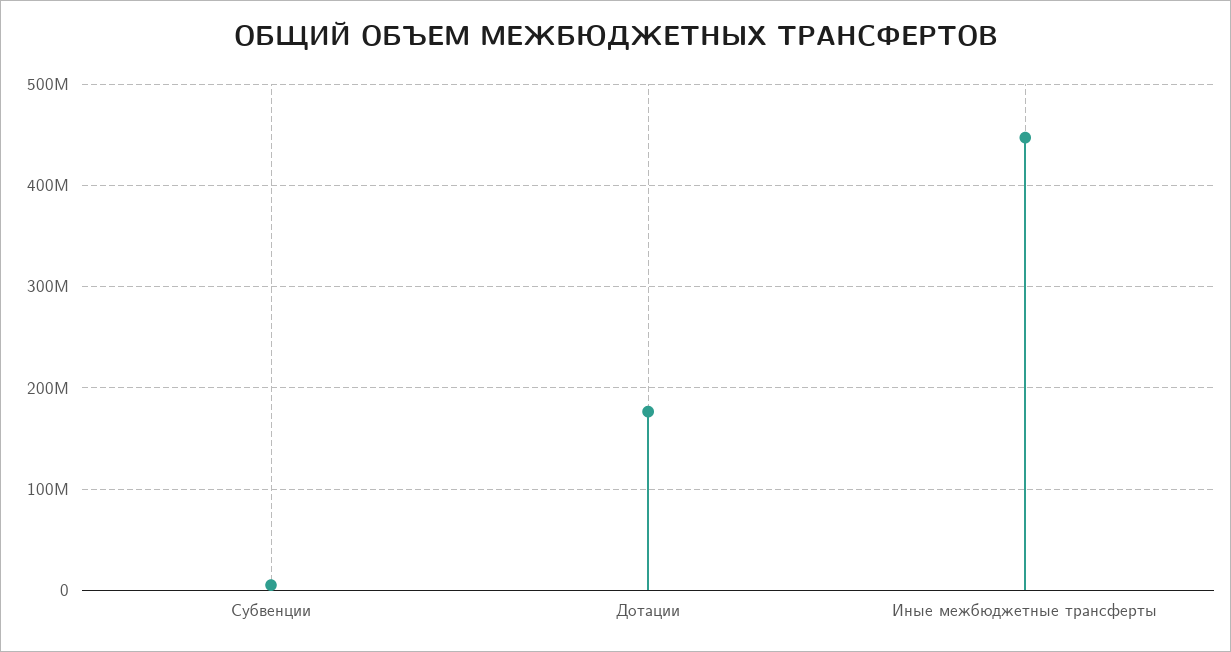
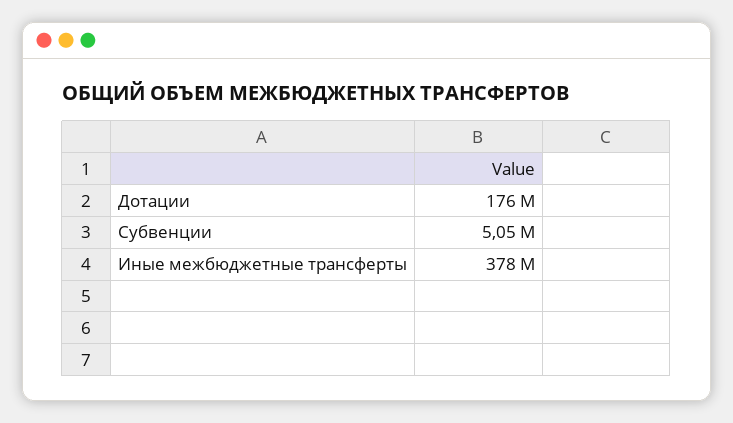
Иные межбюджетные трансферты: 450000000 -> 378000000

